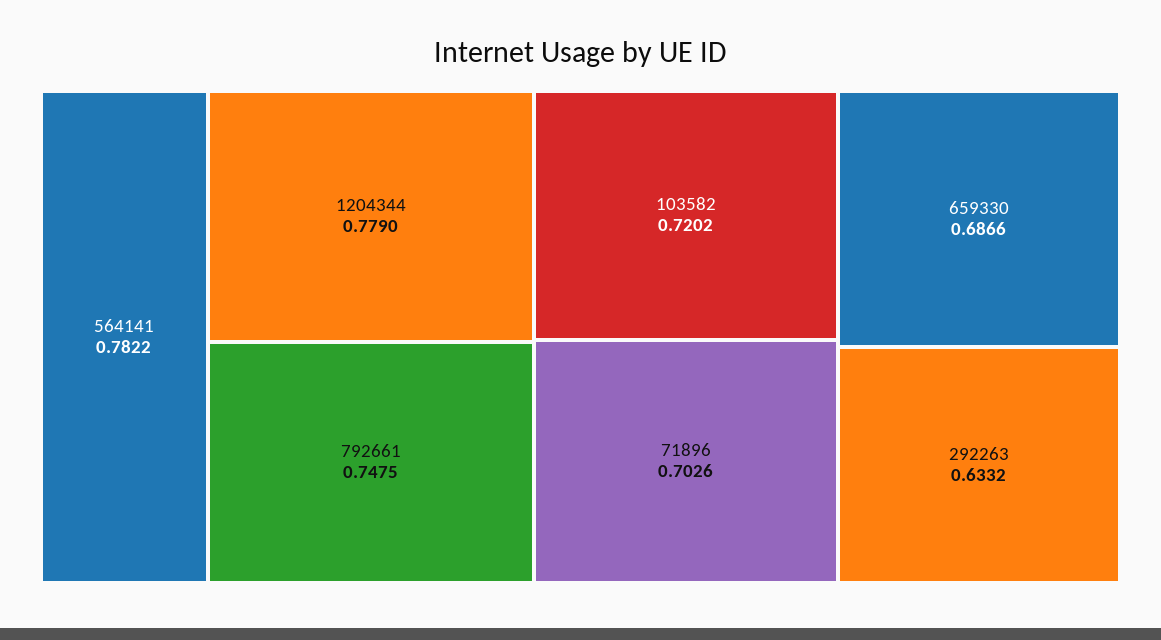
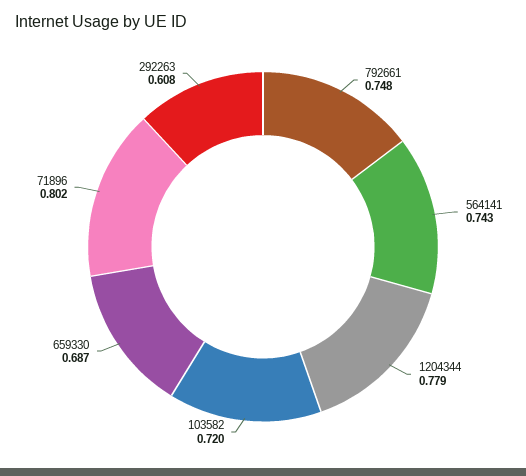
564141: 0.7822 -> 0.743
71896: 0.7026 -> 0.802
292263: 0.6332 -> 0.608

